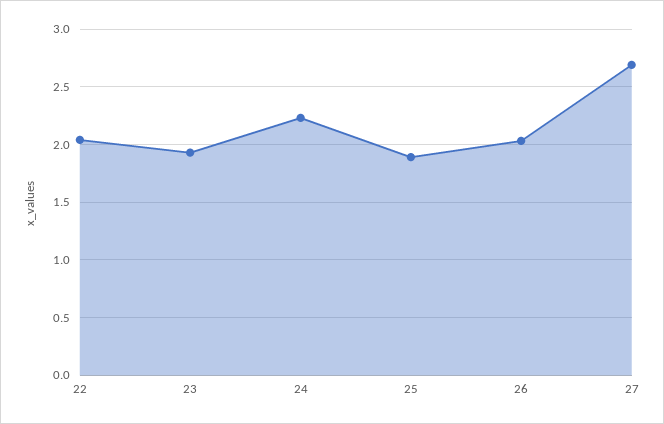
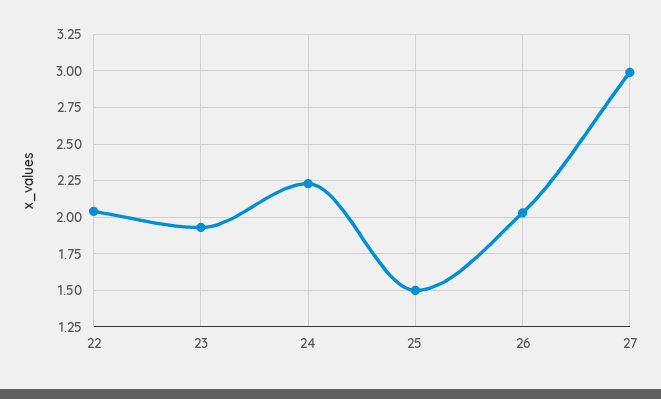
25: 1.9 -> 1.5
27: 2.7 -> 3

